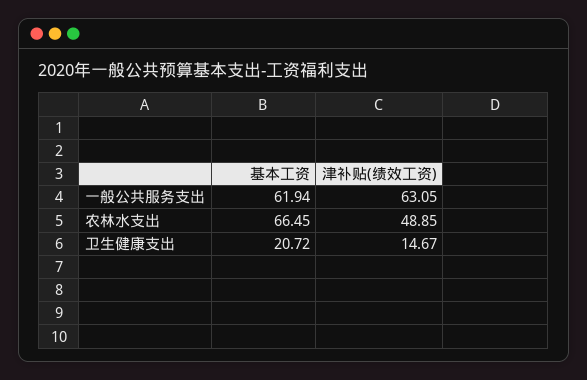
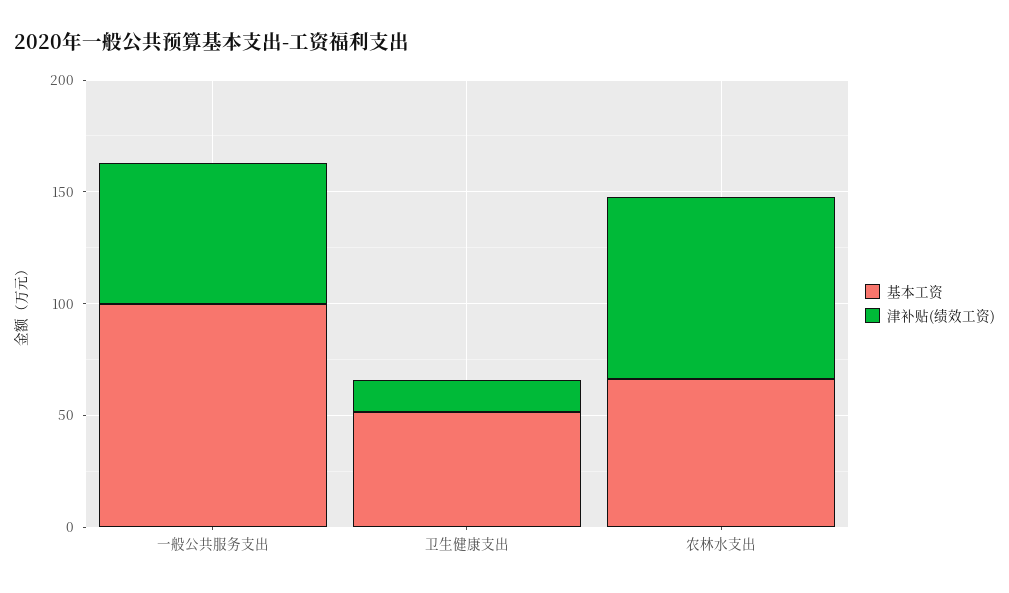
基本工资, 一般公共服务支出: 61.94 -> 100
津补贴(绩效工资), 农林水支出: 48.85 -> 80
基本工资, 卫生健康支出: 20.72 -> 50

